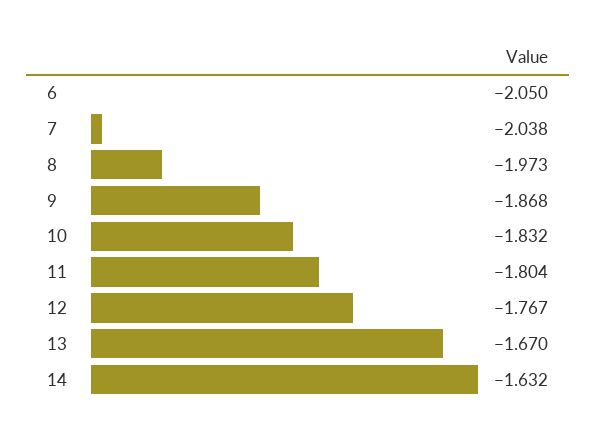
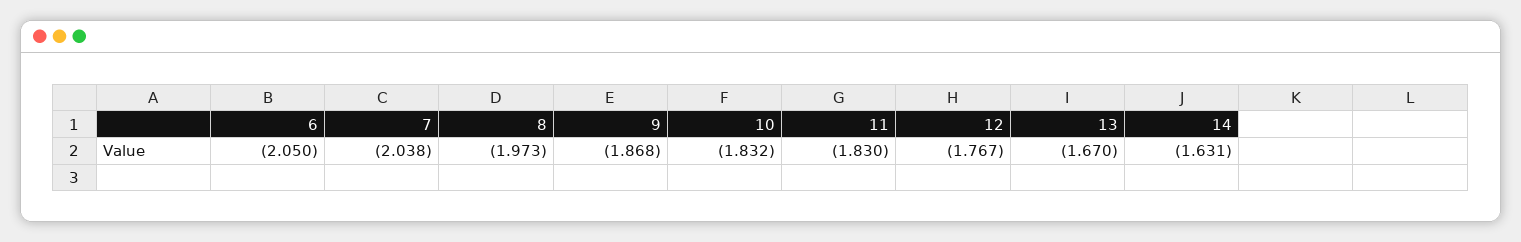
11: -1.804 -> -1.83
14: -1.632 -> -1.631

